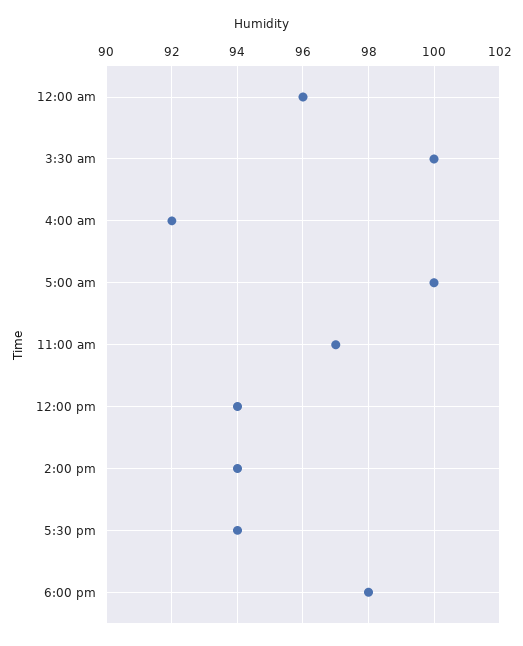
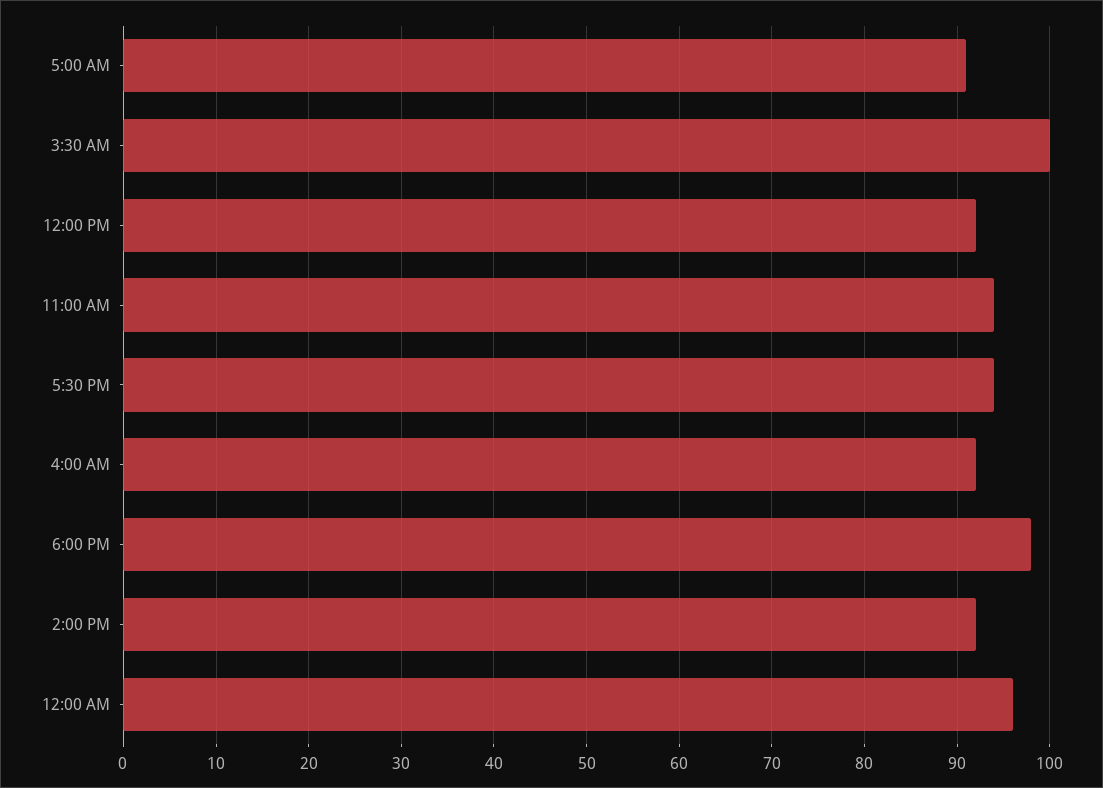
5:00 am: 100 -> 91
11:00 am: 97 -> 94
12:00 pm: 94 -> 92
2:00 pm: 94 -> 92

